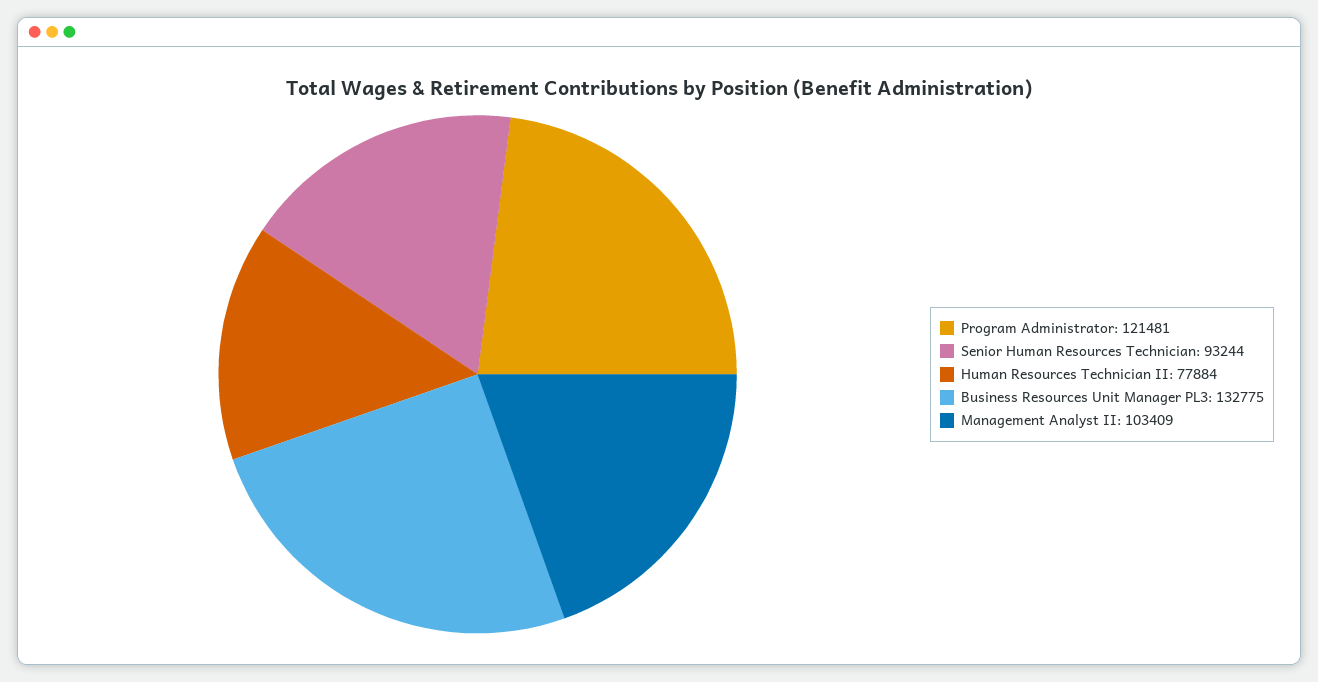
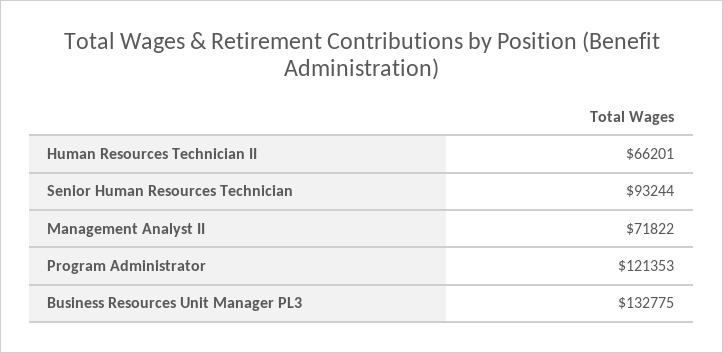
Program Administrator: 121481 -> 121353
Human Resources Technician II: 77884 -> 66201
Management Analyst II: 103409 -> 71822

